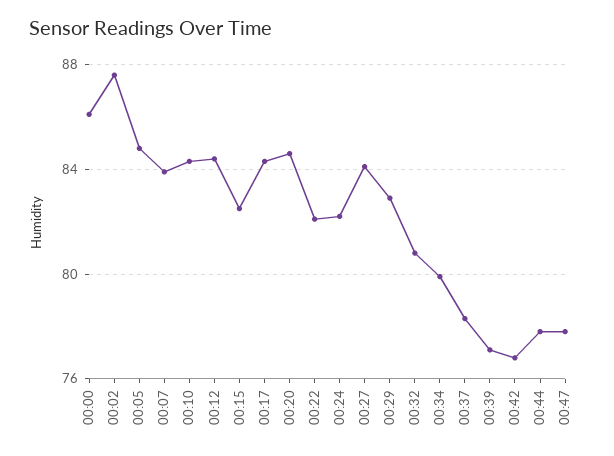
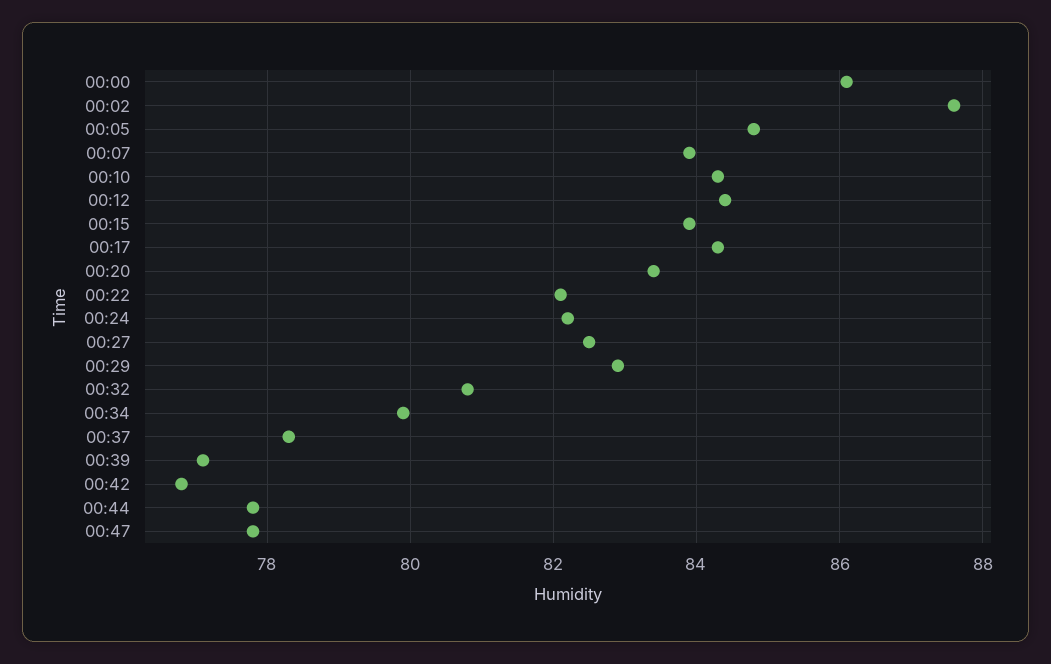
00:15: 82.5 -> 84
00:20: 84.5 -> 83.5
00:27: 84 -> 82.5

